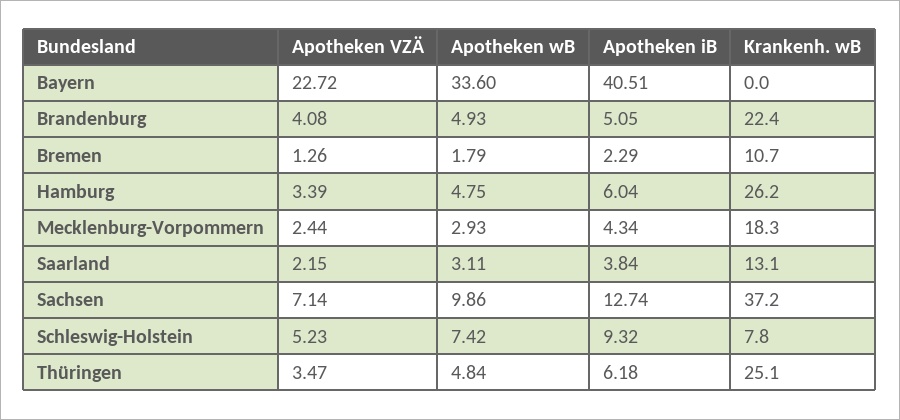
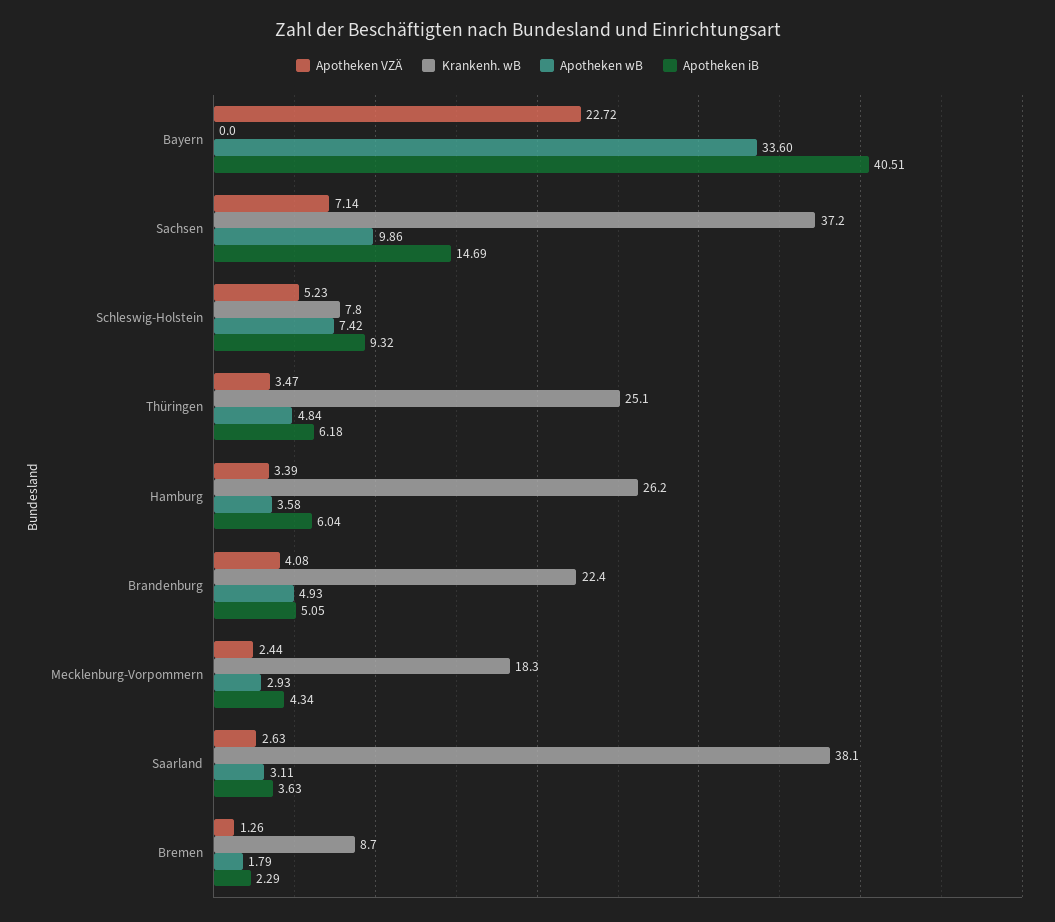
Krankenh. wB, Bremen: 10.7 -> 8.7
Apotheken wB, Hamburg: 4.75 -> 3.58
Apotheken VZÄ, Saarland: 2.15 -> 2.63
Apotheken iB, Saarland: 3.84 -> 3.63
Krankenh. wB, Saarland: 13.1 -> 38.1
Apotheken iB, Sachsen: 12.74 -> 14.69

